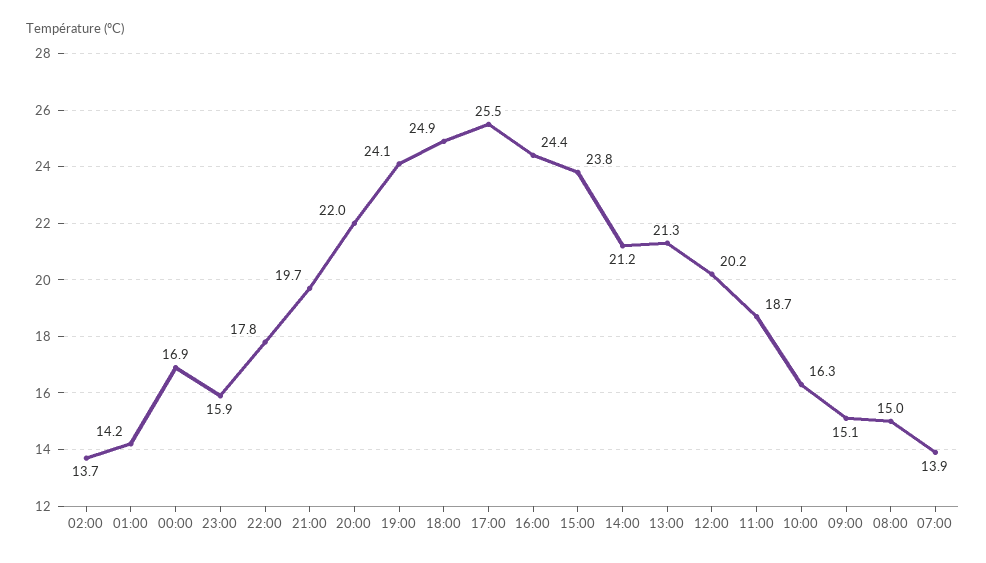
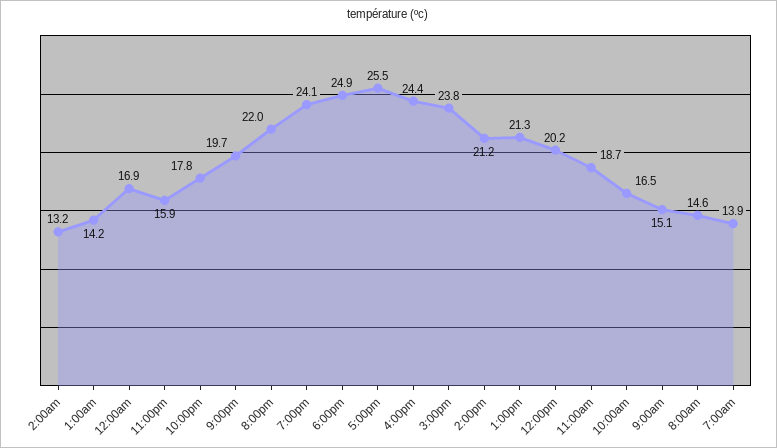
02:00: 13.7 -> 13.2
10:00: 16.3 -> 16.5
08:00: 15 -> 14.6

